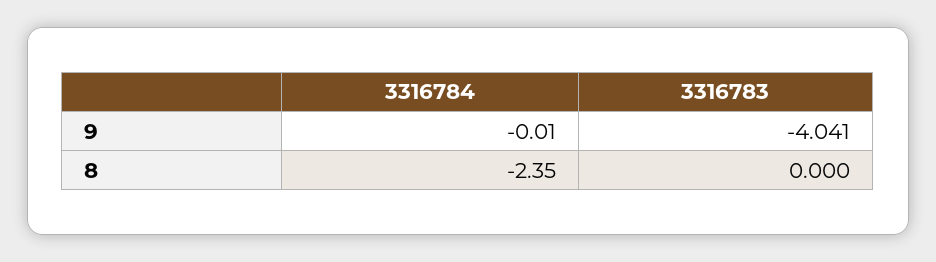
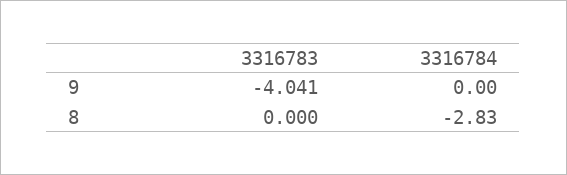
3316784, 9: -0.01 -> 0
3316784, 8: -2.35 -> -2.83

